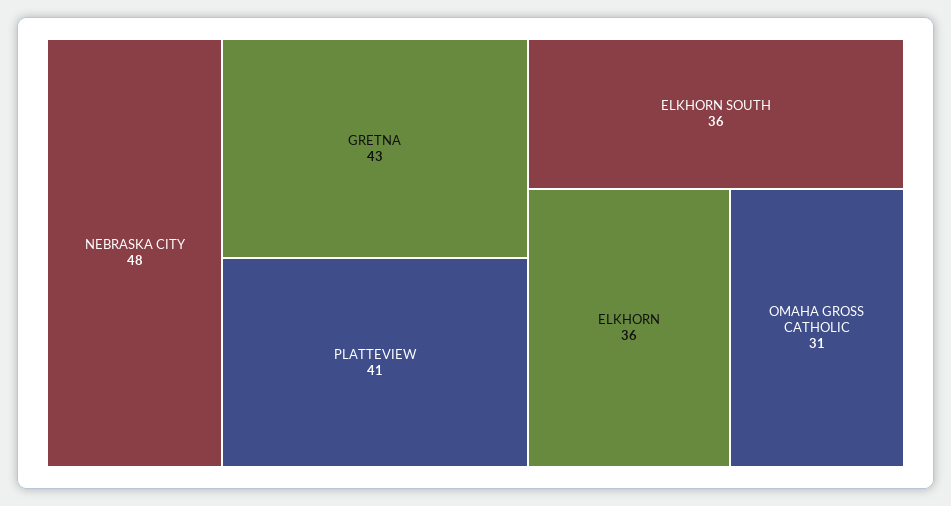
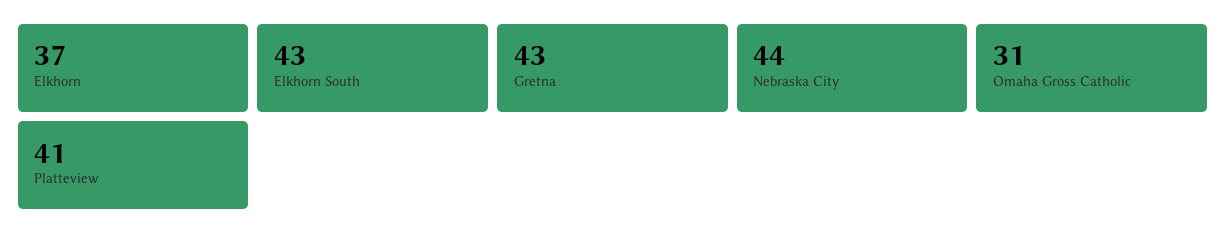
NEBRASKA CITY: 48 -> 44
ELKHORN SOUTH: 36 -> 43
ELKHORN: 36 -> 37

